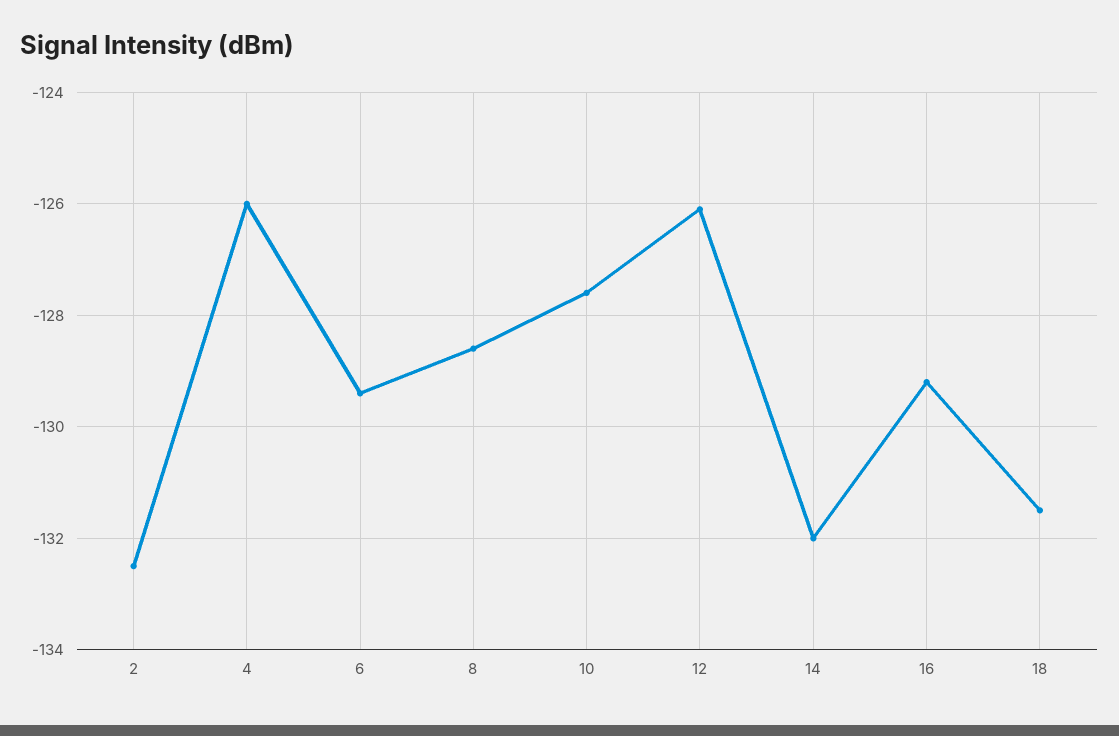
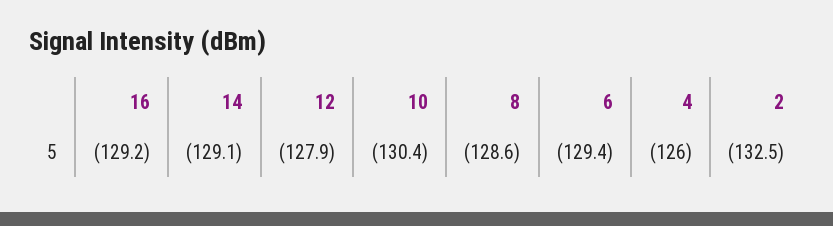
10: -127.5 -> -130.4
12: -126 -> -127.9
14: -132 -> -129.1
18: -131.5 -> none

